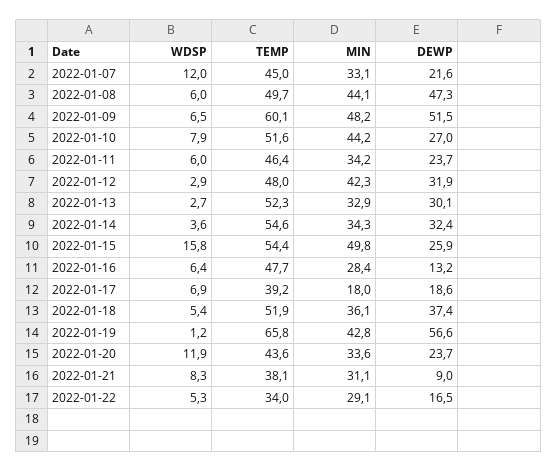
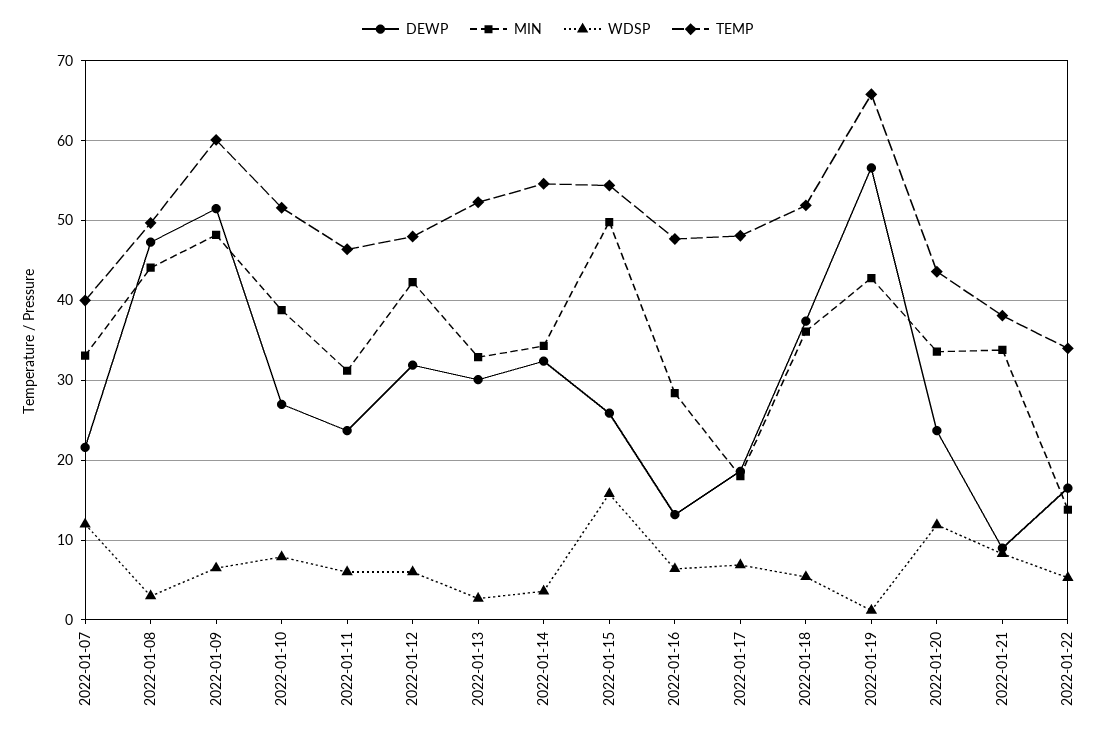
TEMP, 2022-01-07: 45 -> 40
WDSP, 2022-01-08: 6 -> 3
MIN, 2022-01-10: 44.2 -> 39
MIN, 2022-01-11: 34.2 -> 31
WDSP, 2022-01-12: 2.9 -> 6
TEMP, 2022-01-17: 39.2 -> 48
MIN, 2022-01-21: 31.1 -> 34
MIN, 2022-01-22: 29.1 -> 14

